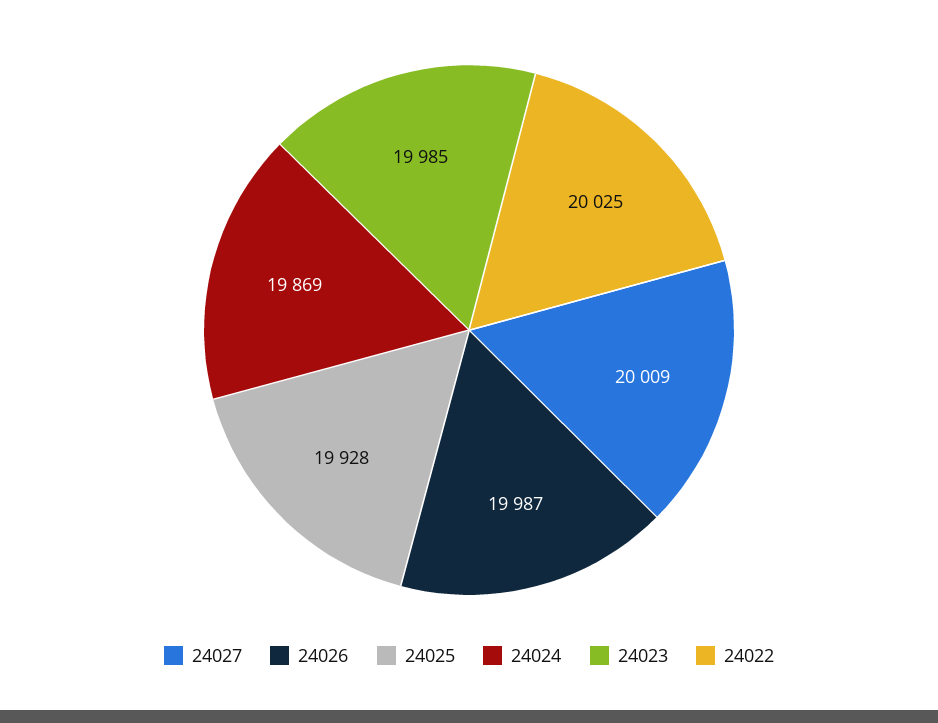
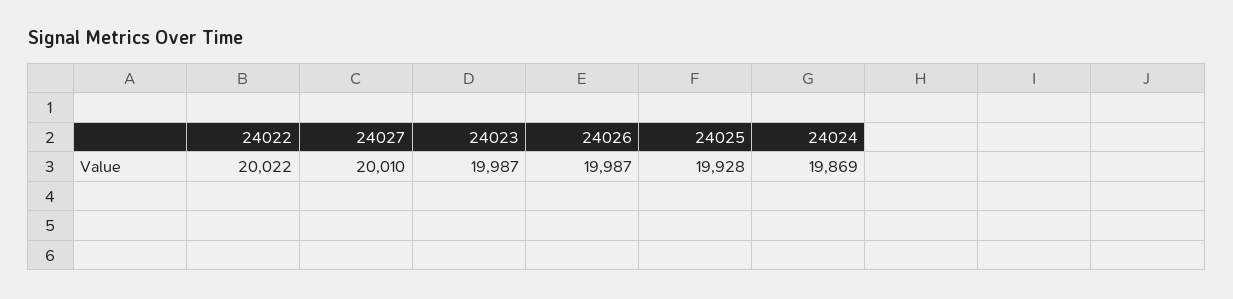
24027: 20009 -> 20010
24023: 19985 -> 19987
24022: 20025 -> 20022

